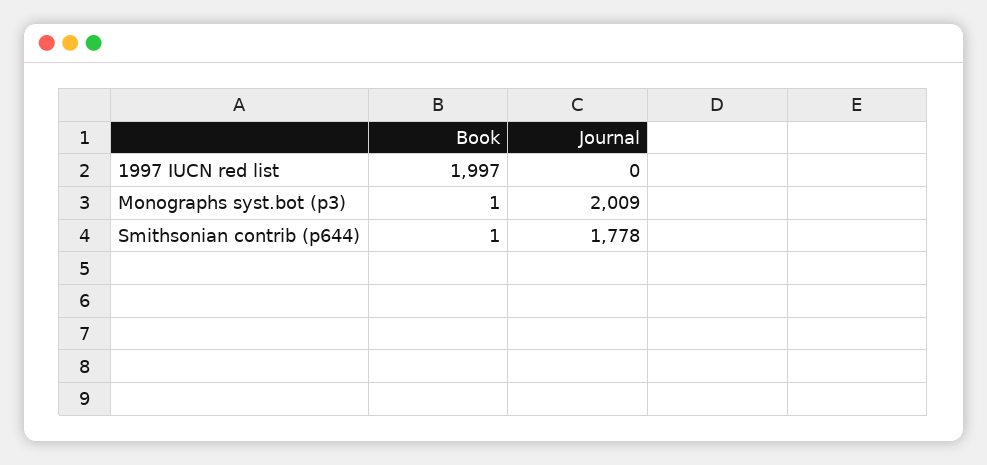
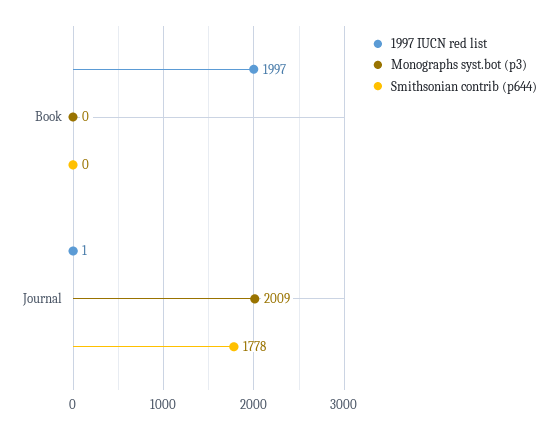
1997 IUCN red list, Journal: 0 -> 1
Monographs syst.bot (p3), Book: 1 -> 0
Smithsonian contrib (p644), Book: 1 -> 0

